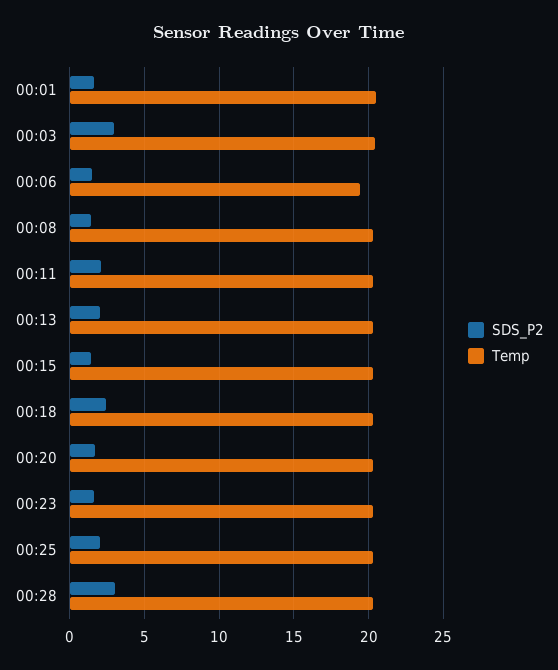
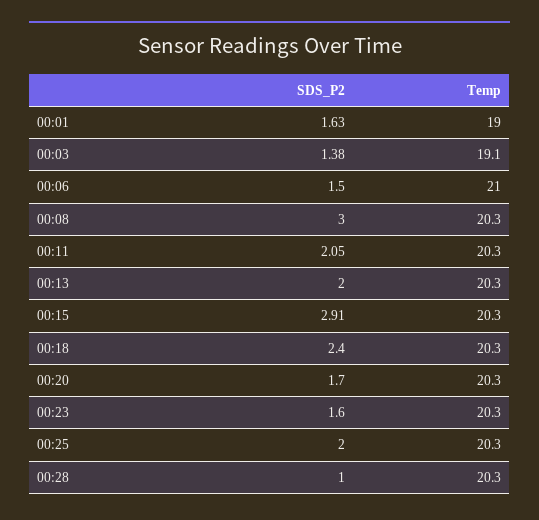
Temp, 00:01: 20.5 -> 19
SDS_P2, 00:03: 3 -> 1.38
Temp, 00:03: 20.5 -> 19.1
Temp, 00:06: 19.5 -> 21
SDS_P2, 00:08: 1.5 -> 3
SDS_P2, 00:15: 1.5 -> 2.91
SDS_P2, 00:28: 3 -> 1

